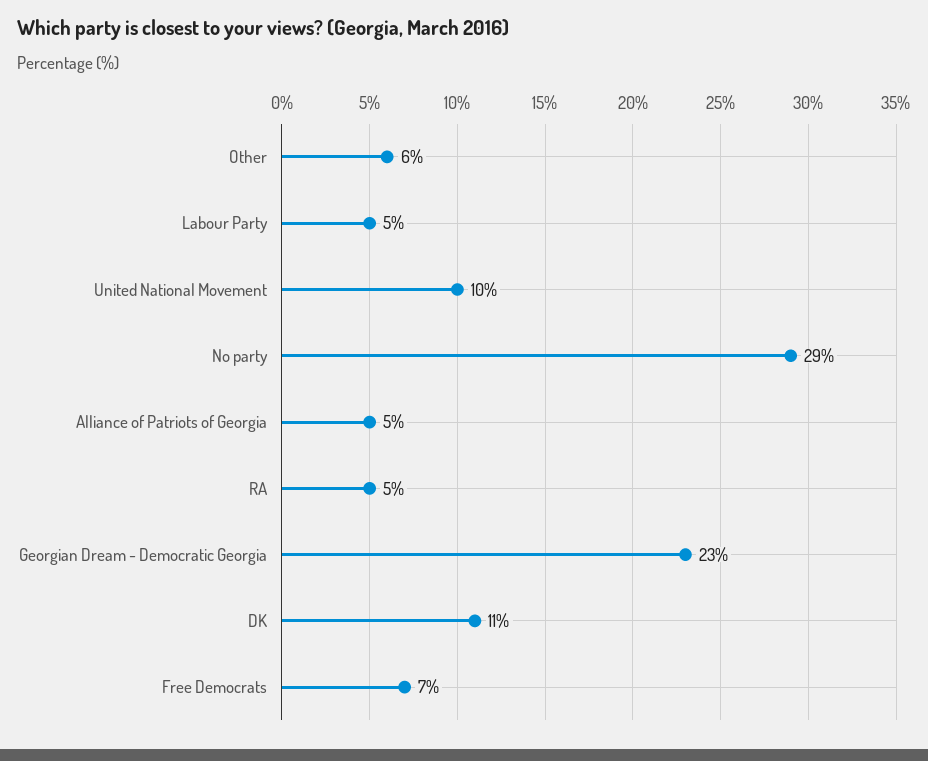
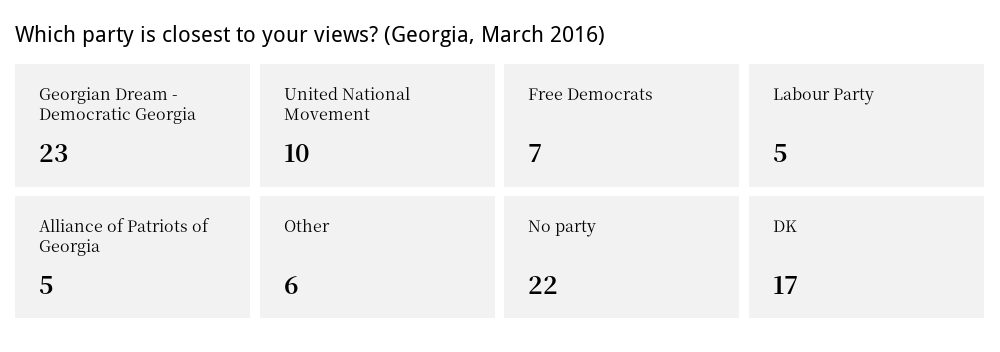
No party: 29 -> 22
RA: 5 -> none
DK: 11 -> 17

